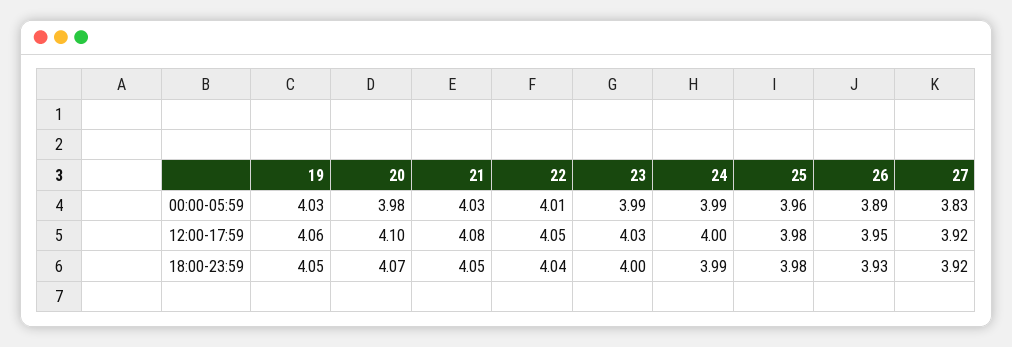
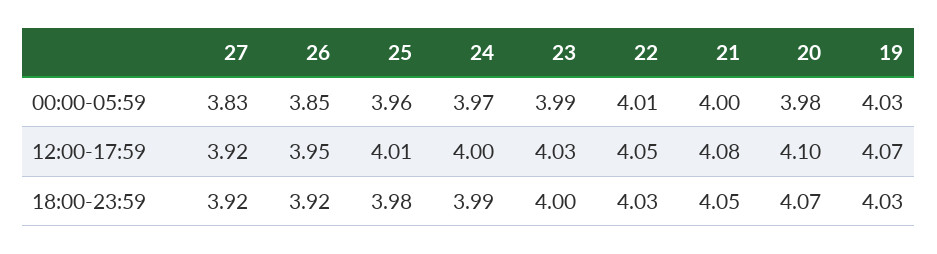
21, 00:00-05:59: 4.03 -> 4
24, 00:00-05:59: 3.99 -> 3.97
26, 00:00-05:59: 3.89 -> 3.85
19, 12:00-17:59: 4.06 -> 4.07
25, 12:00-17:59: 3.98 -> 4.01
19, 18:00-23:59: 4.05 -> 4.03
22, 18:00-23:59: 4.04 -> 4.03
26, 18:00-23:59: 3.93 -> 3.92

